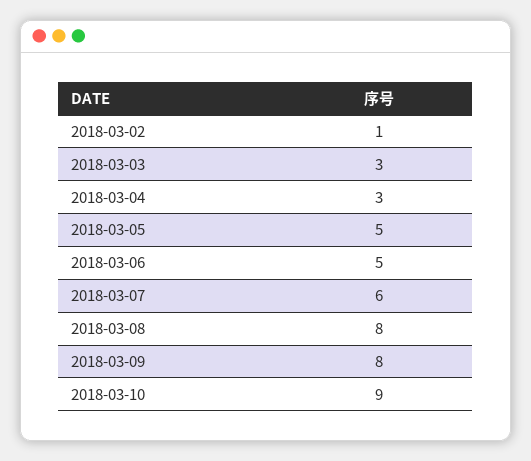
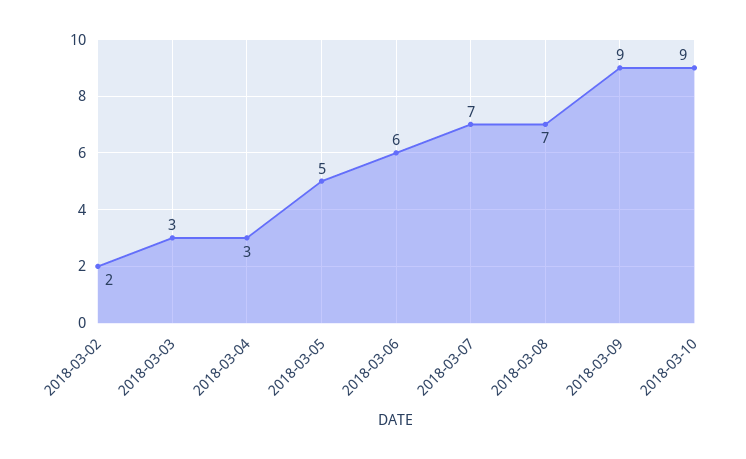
2018-03-02: 1 -> 2
2018-03-06: 5 -> 6
2018-03-07: 6 -> 7
2018-03-08: 8 -> 7
2018-03-09: 8 -> 9

